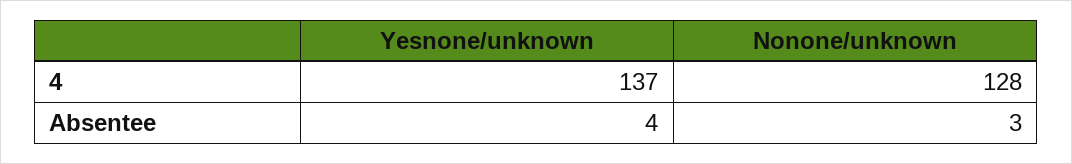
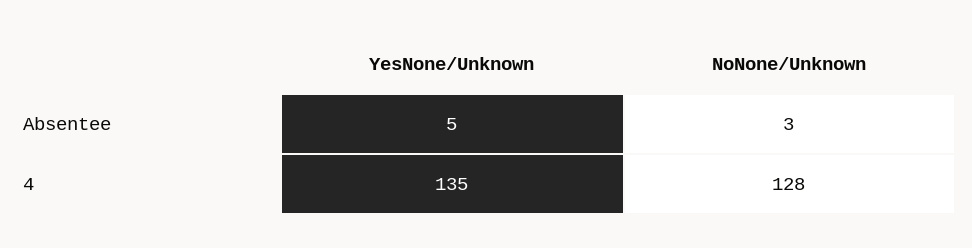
Yesnone/unknown, 4: 137 -> 135
Yesnone/unknown, Absentee: 4 -> 5

